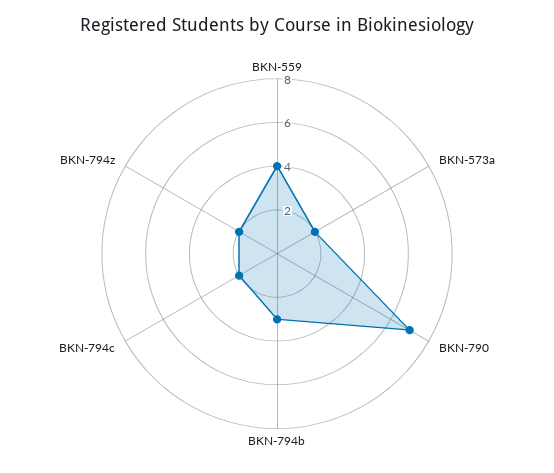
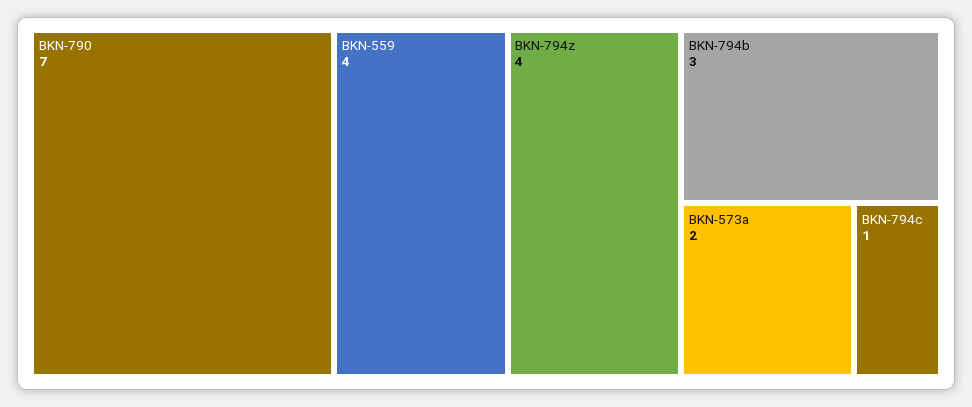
BKN-794c: 2 -> 1
BKN-794z: 2 -> 4

